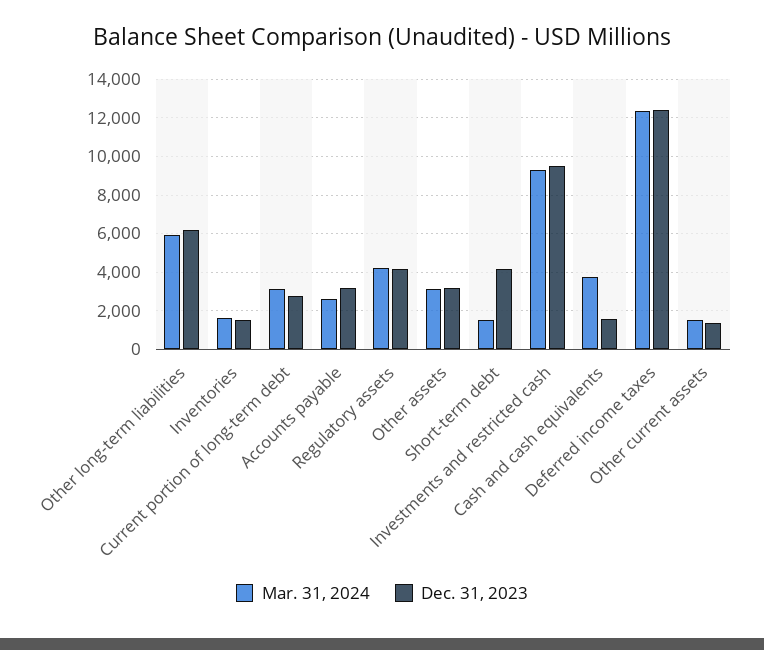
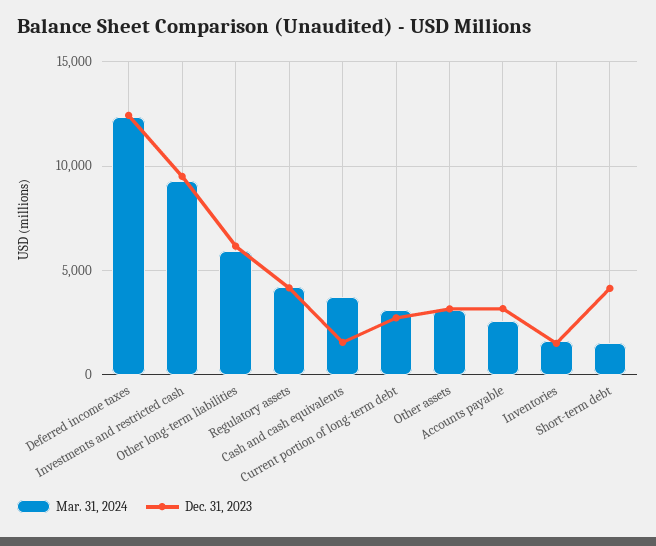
Mar. 31, 2024, Other current assets: 1500 -> none
Dec. 31, 2023, Other current assets: 1500 -> none

